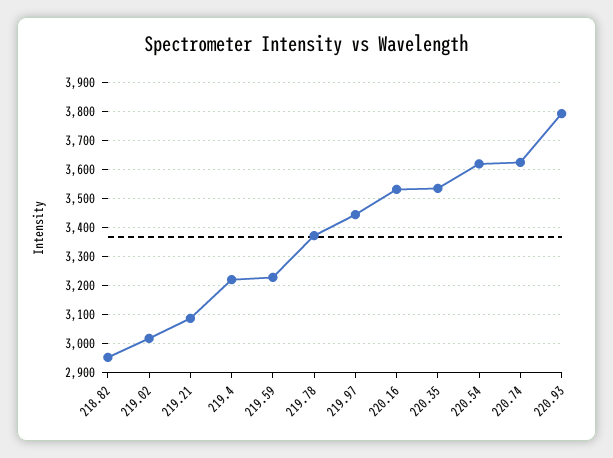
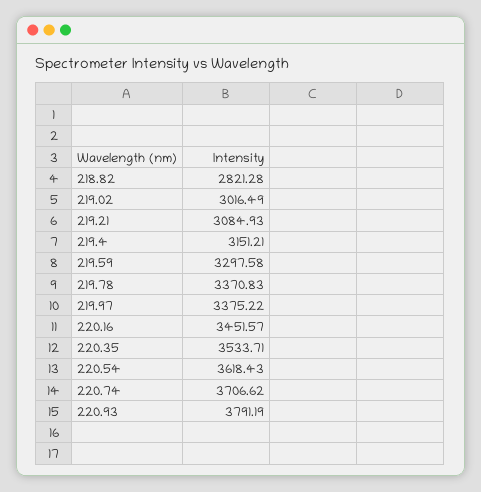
218.82: 2950 -> 2821.28
219.4: 3225 -> 3151.21
219.59: 3225 -> 3297.58
219.97: 3450 -> 3375.22
220.16: 3525 -> 3451.57
220.74: 3625 -> 3706.62

